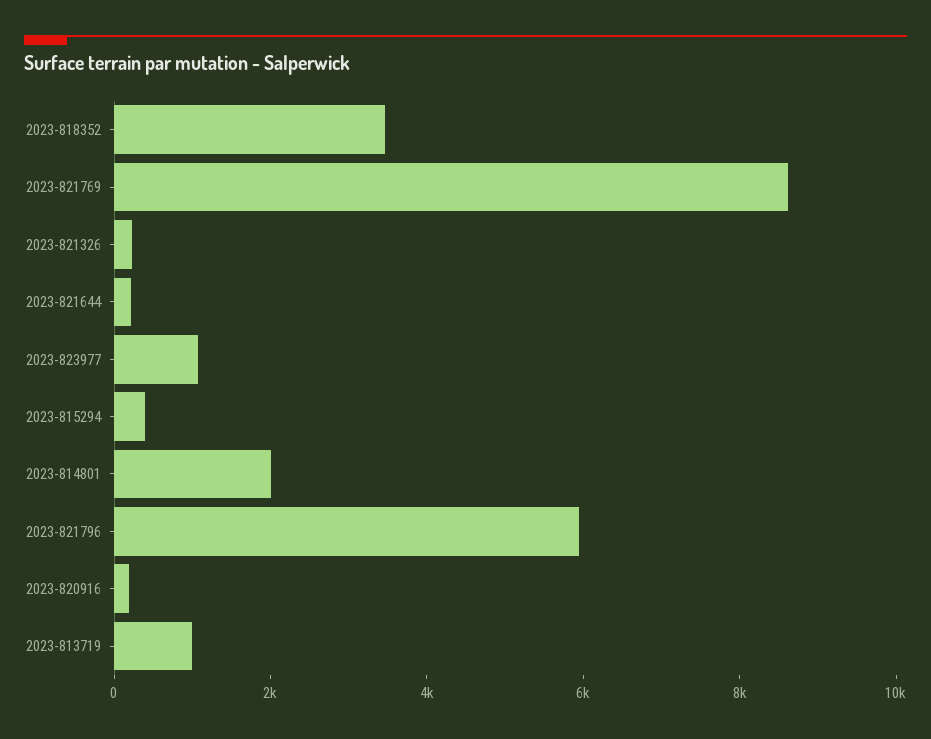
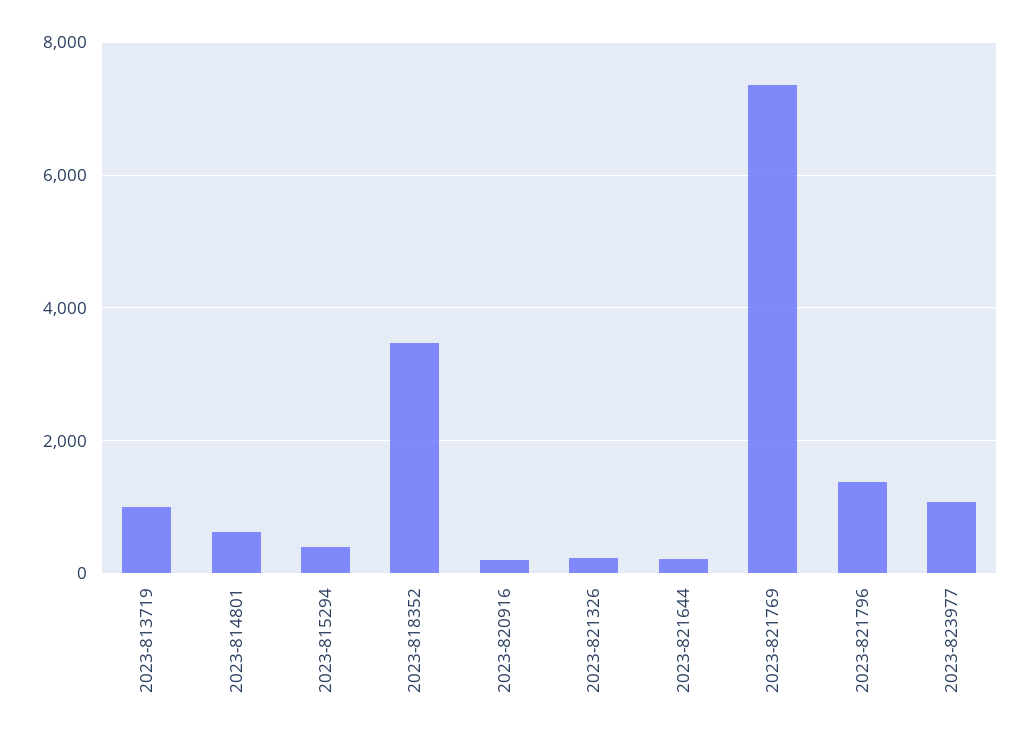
2023-821769: 8500 -> 7400
2023-814801: 2000 -> 600
2023-821796: 6000 -> 1400

